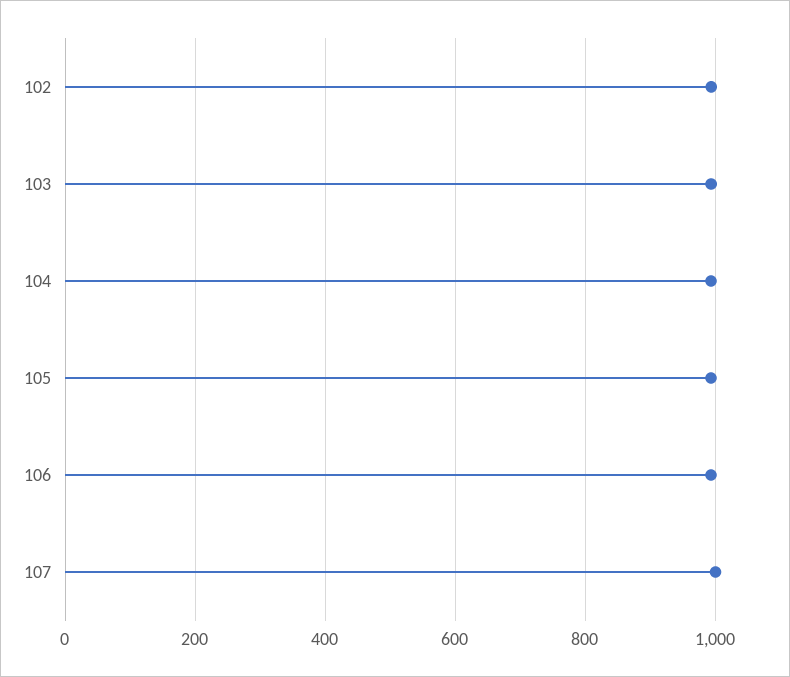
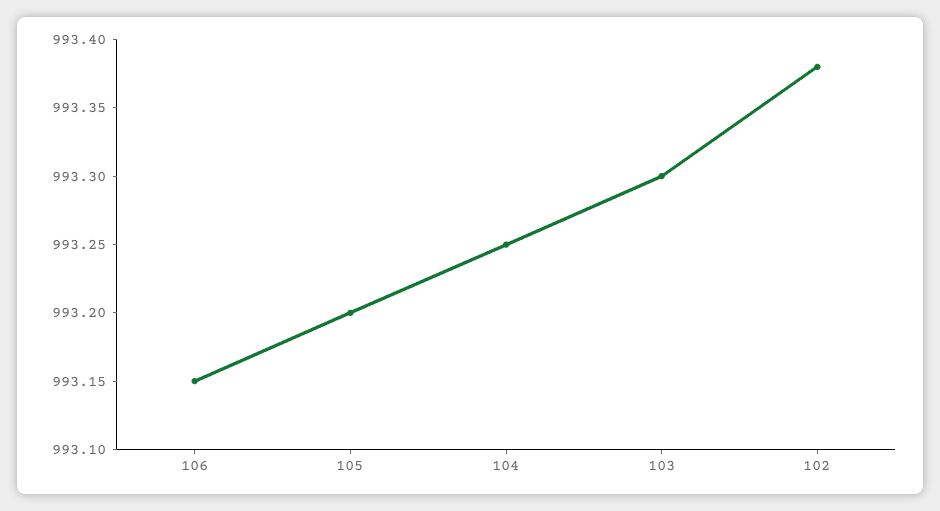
107: 1000 -> none

